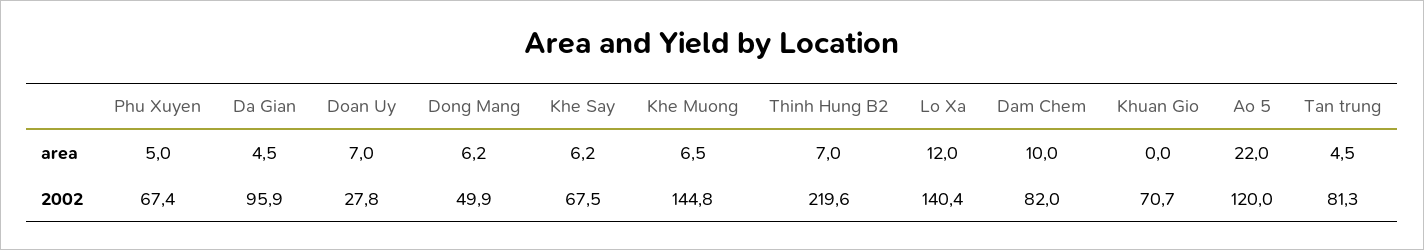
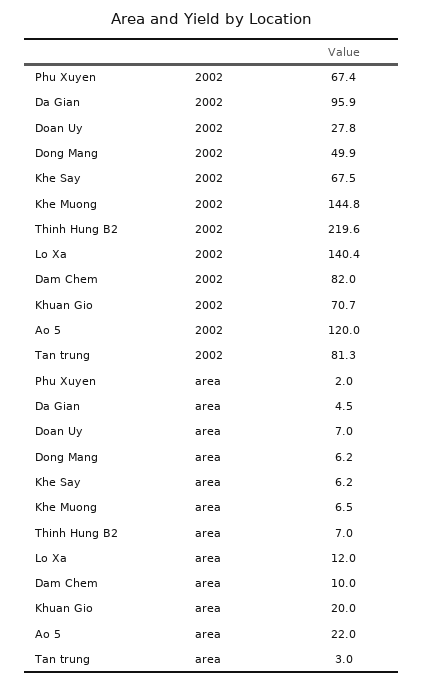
Phu Xuyen, area: 5 -> 2
Khuan Gio, area: 0 -> 20
Tan trung, area: 4.5 -> 3

